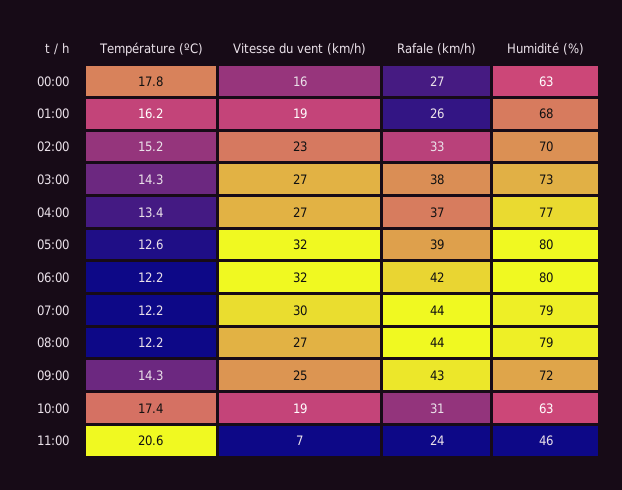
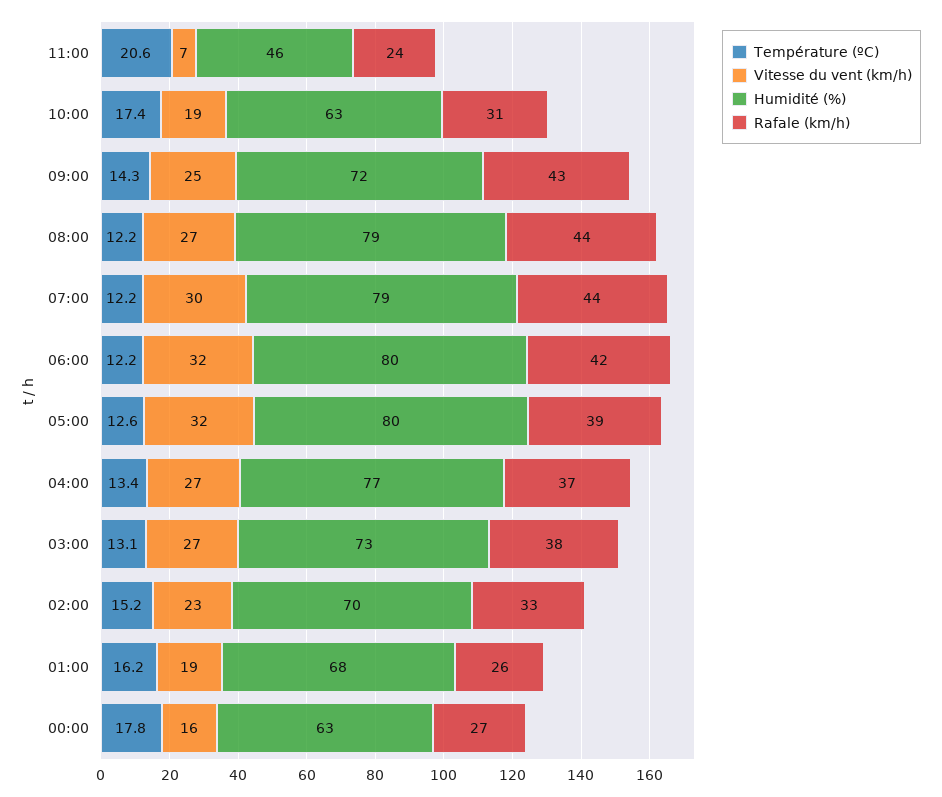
Température (ºC), 03:00: 14.3 -> 13.1

